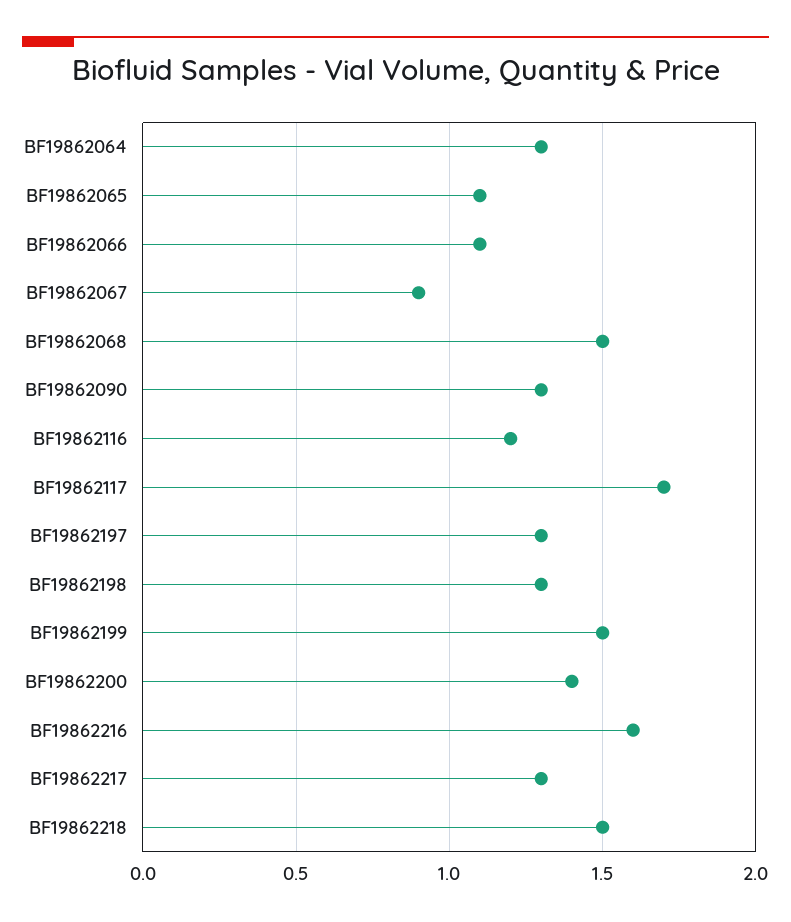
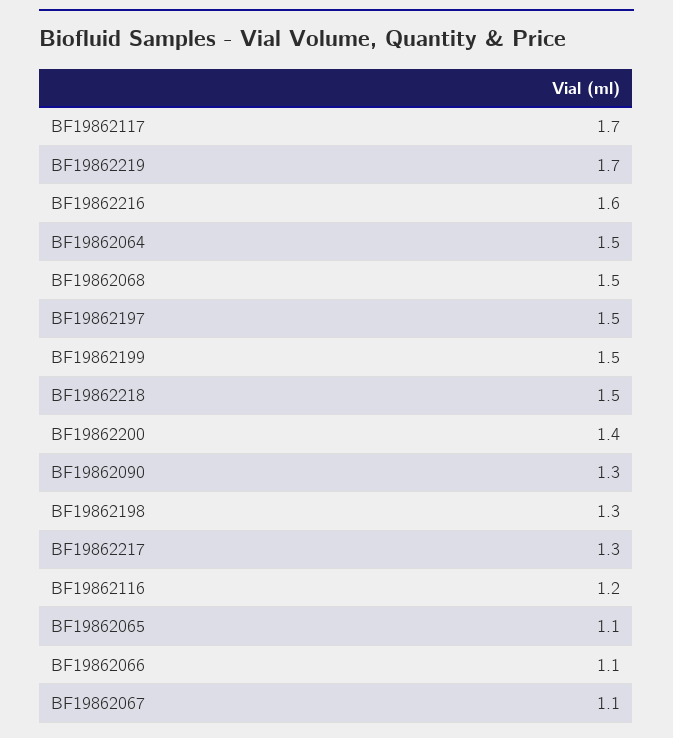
BF19862064: 1.3 -> 1.5
BF19862067: 0.9 -> 1.1
BF19862197: 1.3 -> 1.5
BF19862219: none -> 1.7

